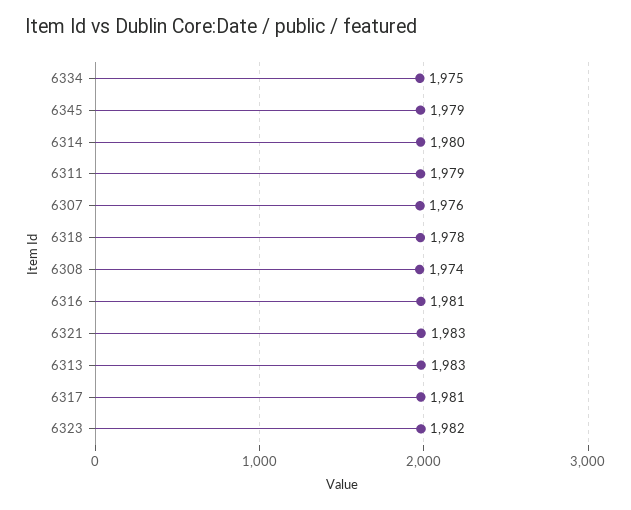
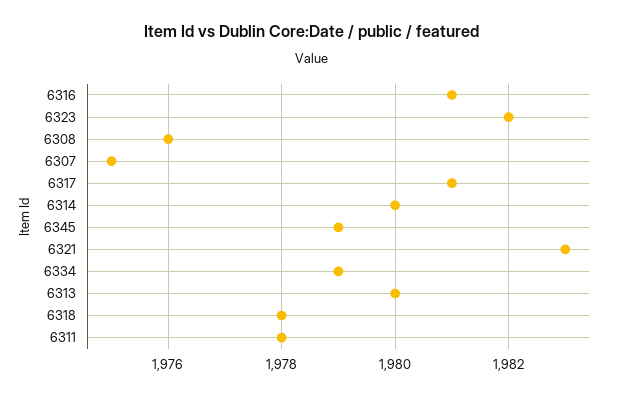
6334: 1975 -> 1979
6311: 1979 -> 1978
6307: 1976 -> 1975
6308: 1974 -> 1976
6313: 1983 -> 1980

